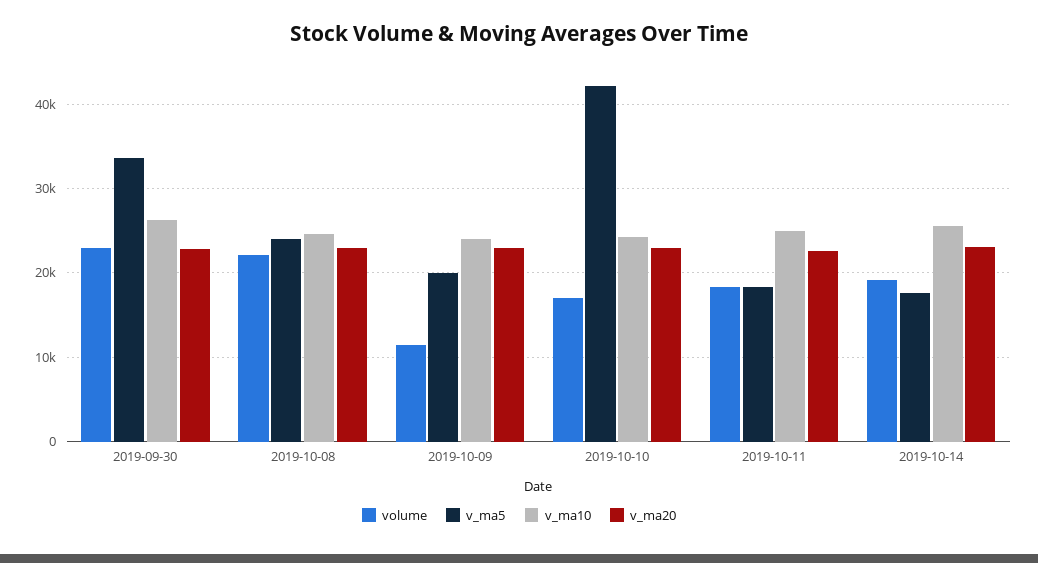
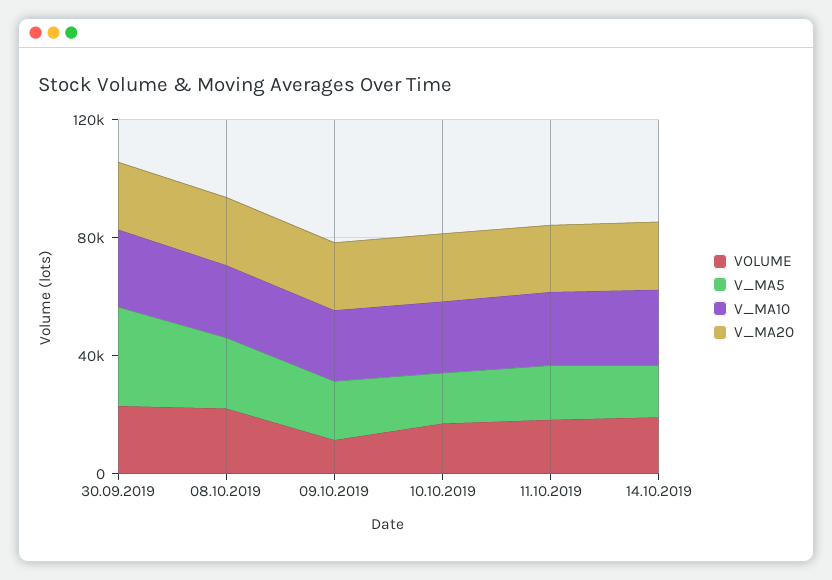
v_ma5, 2019-10-10: 42000 -> 20000

